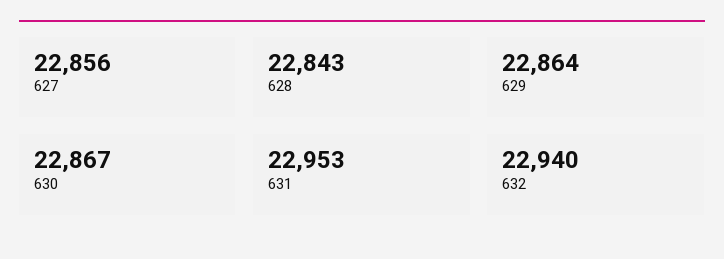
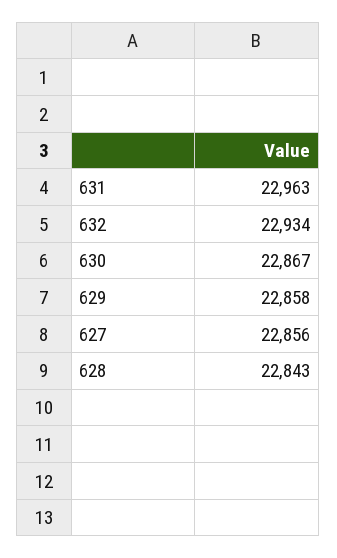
629: 22864 -> 22858
631: 22953 -> 22963
632: 22940 -> 22934

